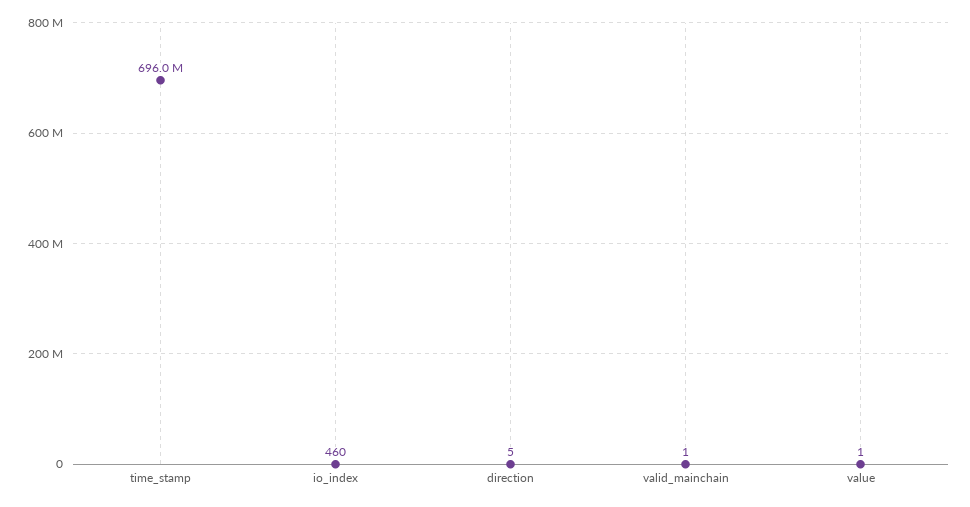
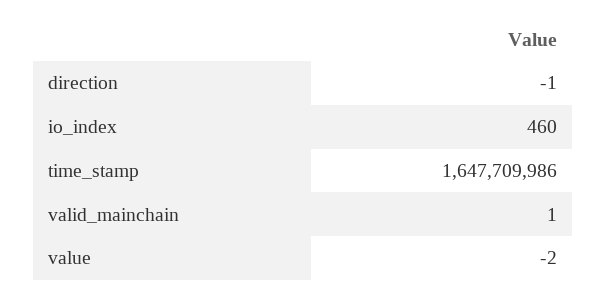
time_stamp: 696000000 -> 1647709986
direction: 5 -> -1
value: 1 -> -2

